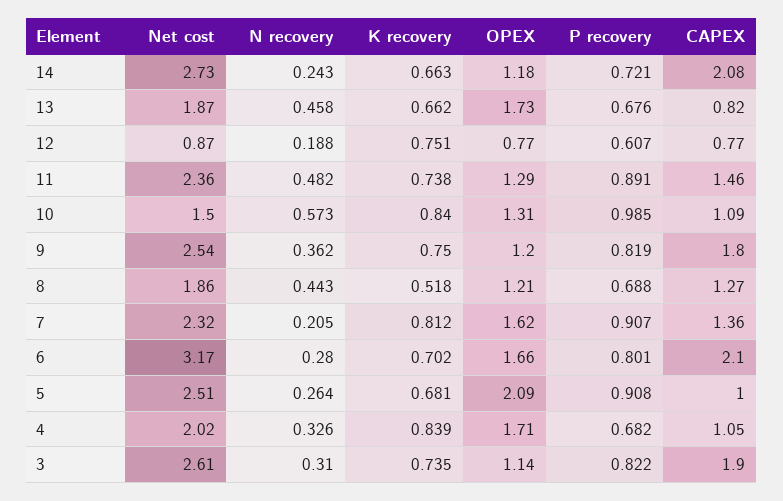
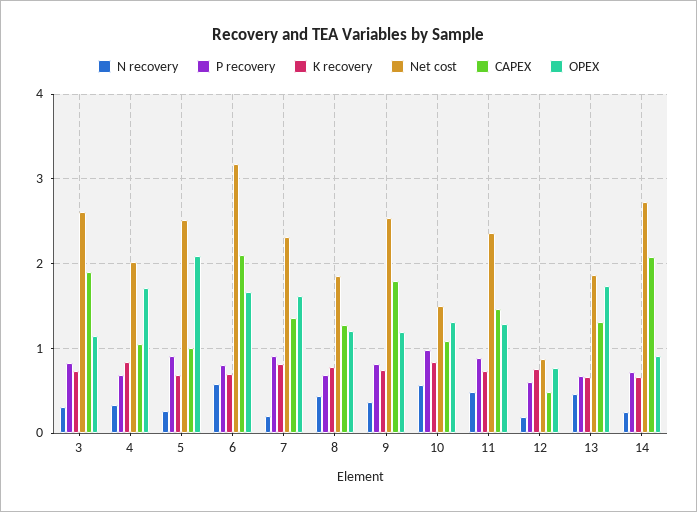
OPEX, 14: 1.18 -> 0.9
CAPEX, 13: 0.82 -> 1.3
CAPEX, 12: 0.77 -> 0.5
K recovery, 8: 0.518 -> 0.8
N recovery, 6: 0.28 -> 0.6

